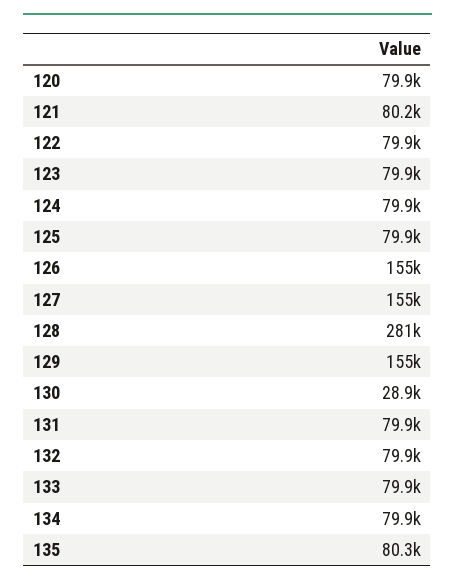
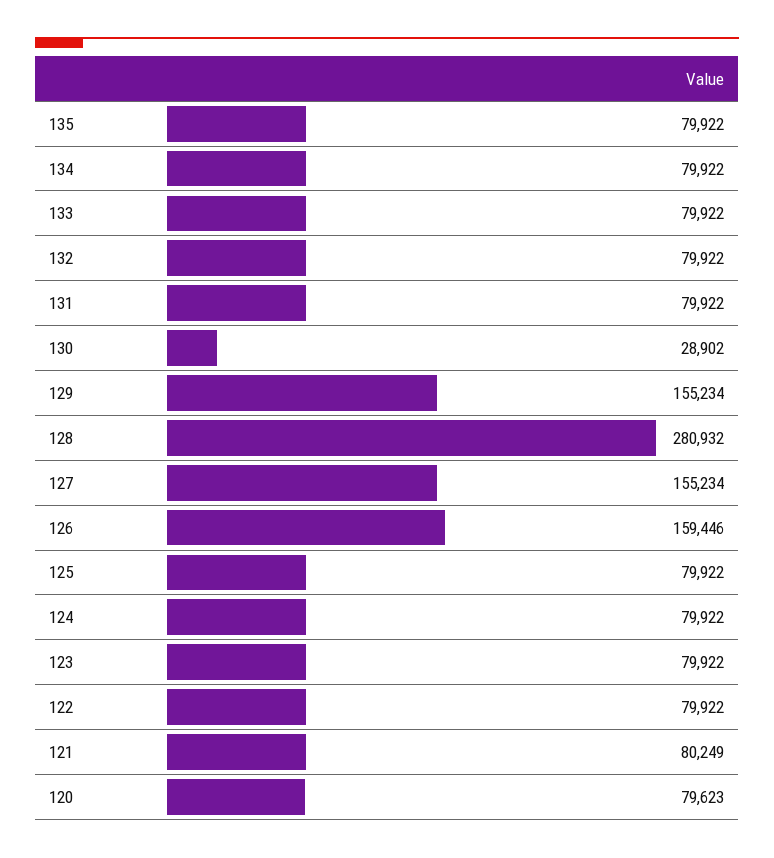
120: 79900 -> 79623
126: 155000 -> 159446
135: 80300 -> 79922

